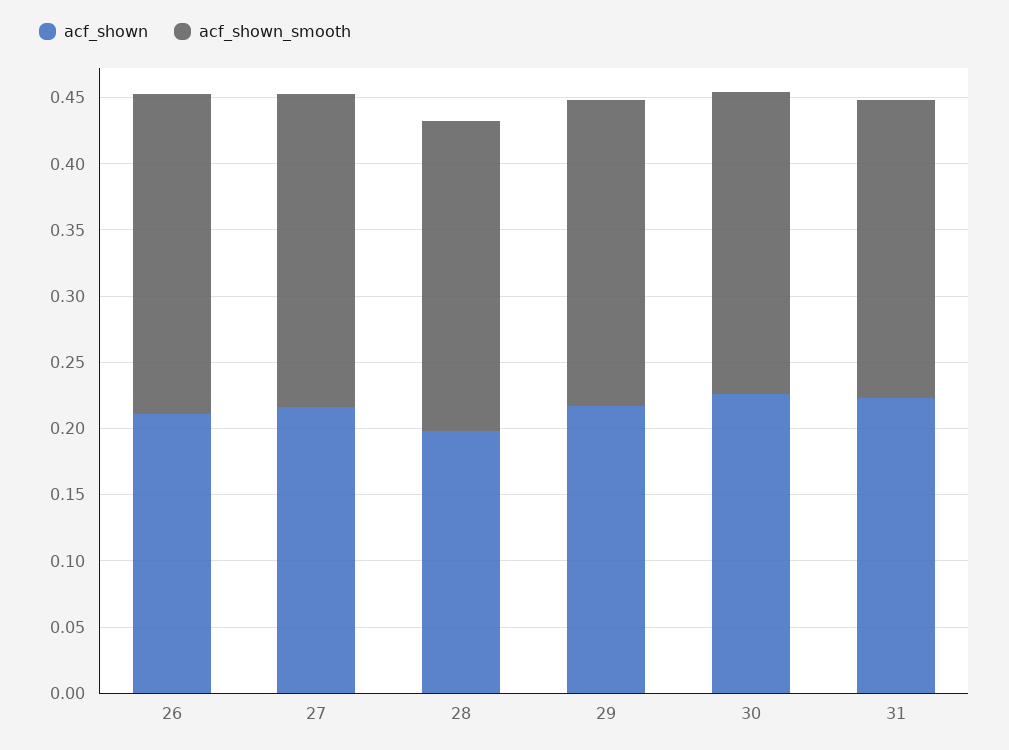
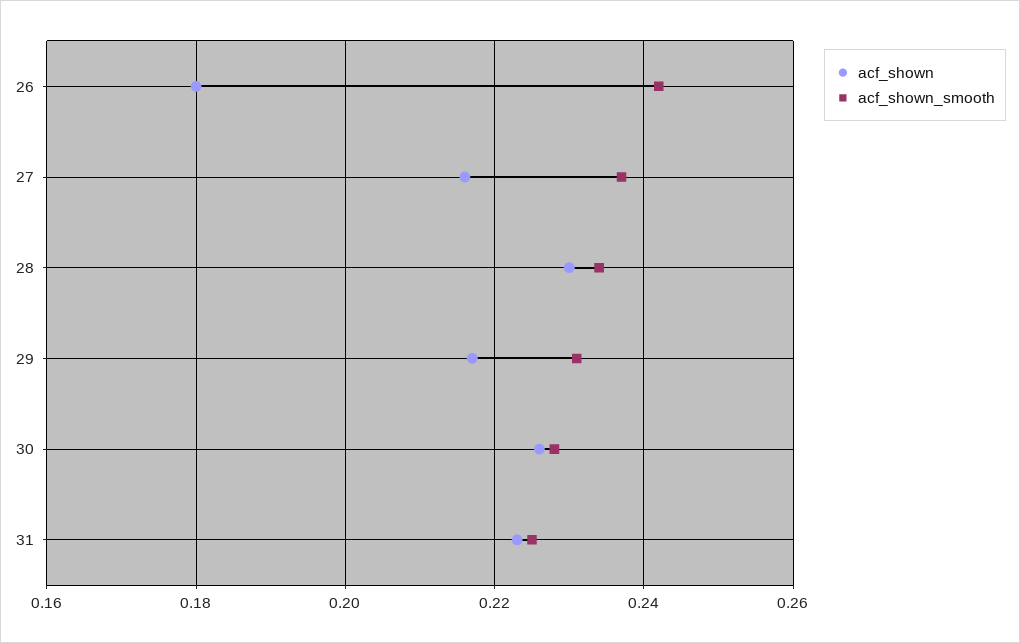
acf_shown, 26: 0.21 -> 0.18
acf_shown, 28: 0.2 -> 0.23

